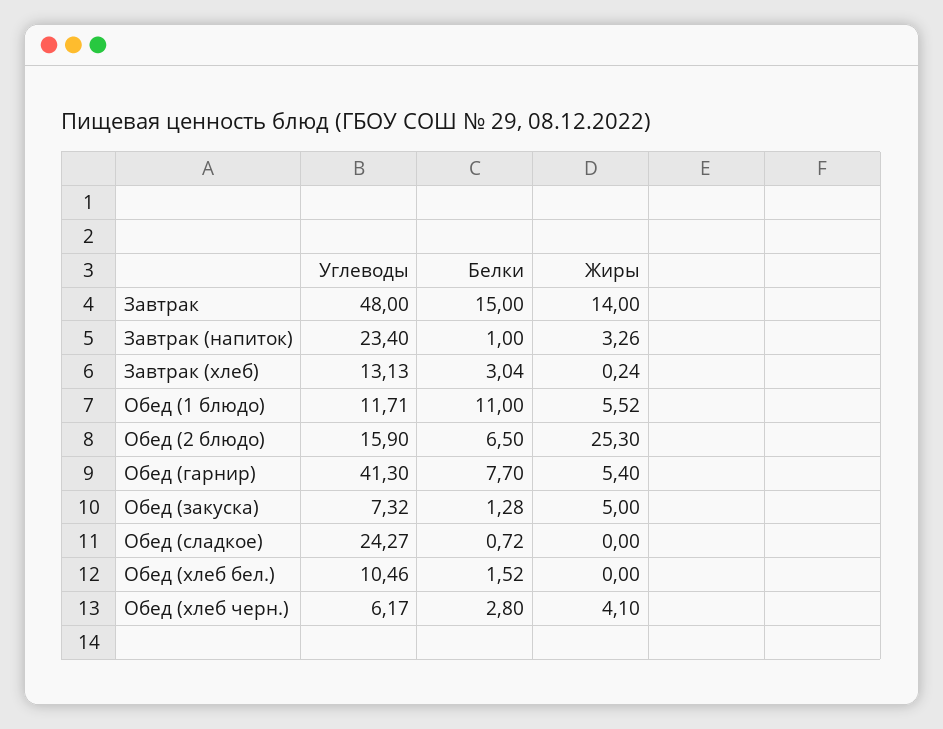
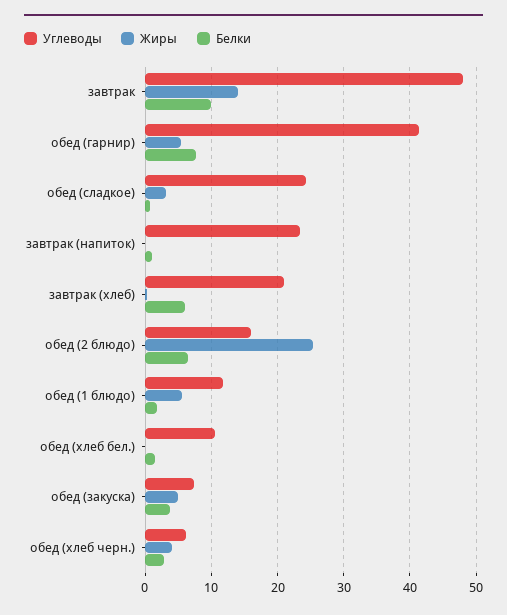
Белки, Завтрак: 15 -> 10
Жиры, Завтрак (напиток): 3.26 -> 0
Углеводы, Завтрак (хлеб): 13.13 -> 21
Белки, Завтрак (хлеб): 3.04 -> 6
Белки, Обед (1 блюдо): 11 -> 2
Белки, Обед (закуска): 1.28 -> 4
Жиры, Обед (сладкое): 0 -> 3

